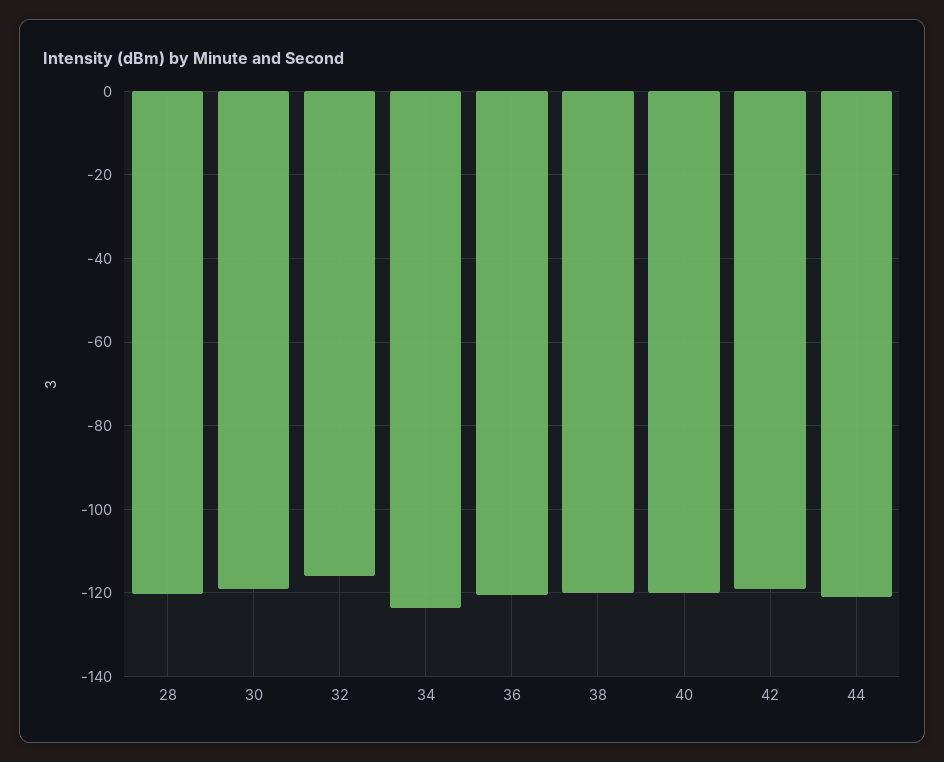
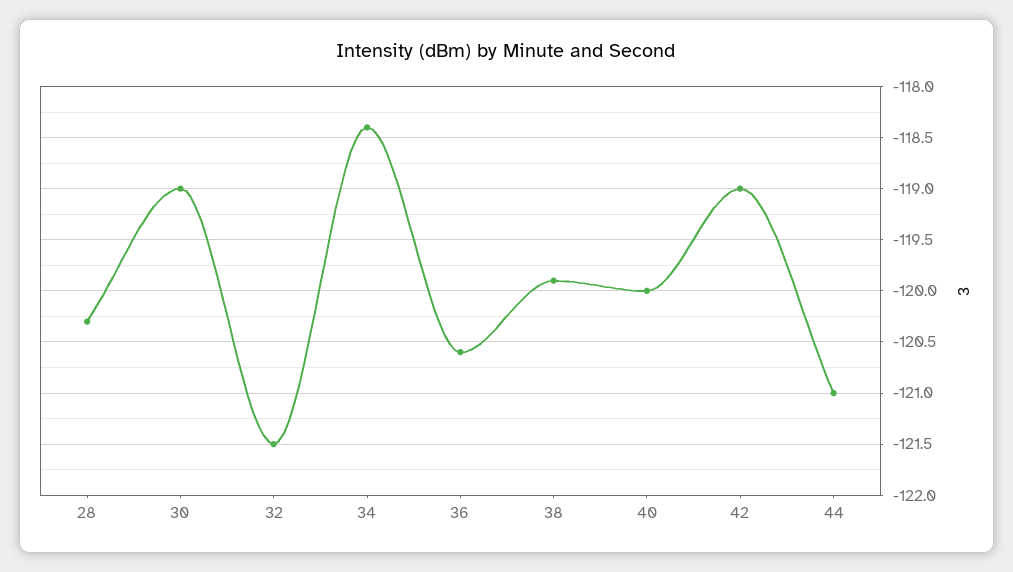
32: -116 -> -121.5
34: -124 -> -118.4

